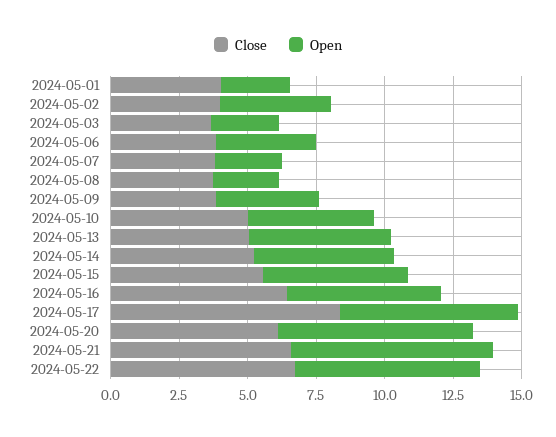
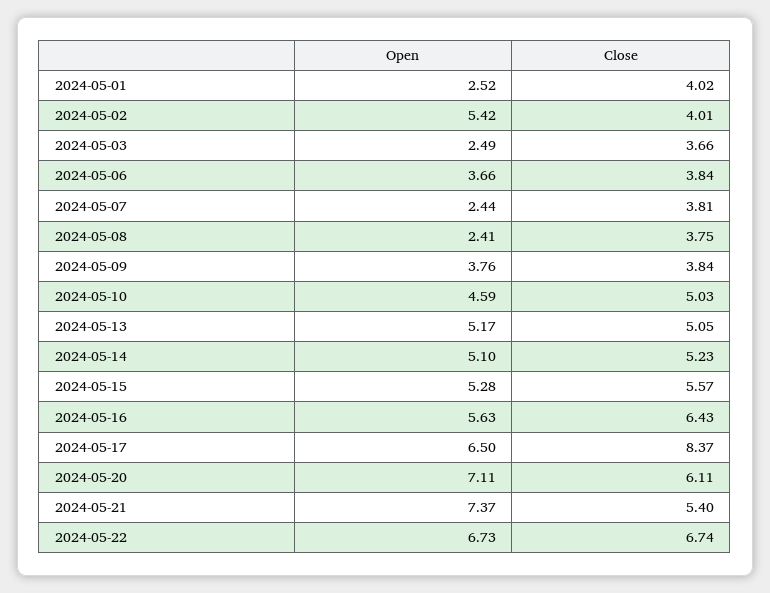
Open, 2024-05-02: 4 -> 5.42
Close, 2024-05-21: 6.5 -> 5.4

